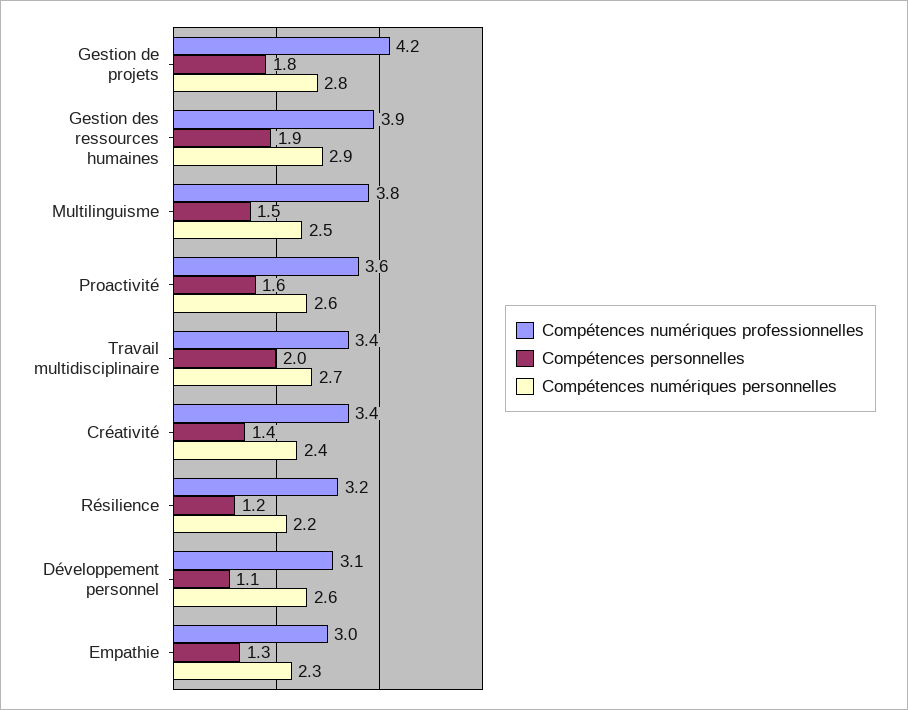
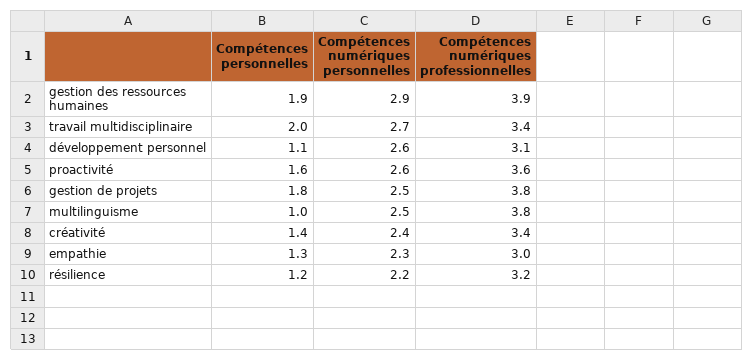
Compétences numériques professionnelles, Gestion de projets: 4.2 -> 3.8
Compétences numériques personnelles, Gestion de projets: 2.8 -> 2.5
Compétences personnelles, Multilinguisme: 1.5 -> 1

